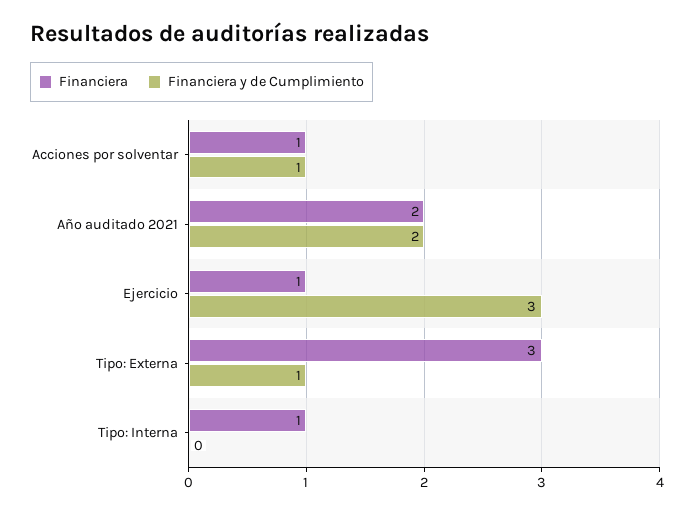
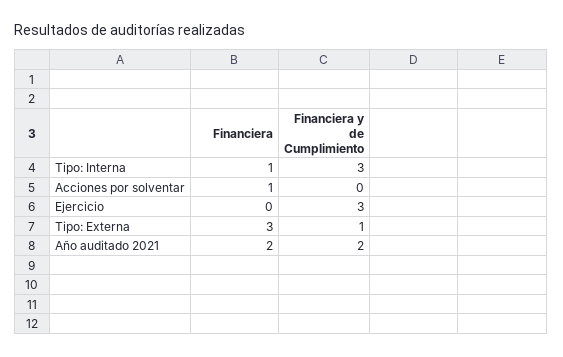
Financiera y de Cumplimiento, Acciones por solventar: 1 -> 0
Financiera, Ejercicio: 1 -> 0
Financiera y de Cumplimiento, Tipo: Interna: 0 -> 3

